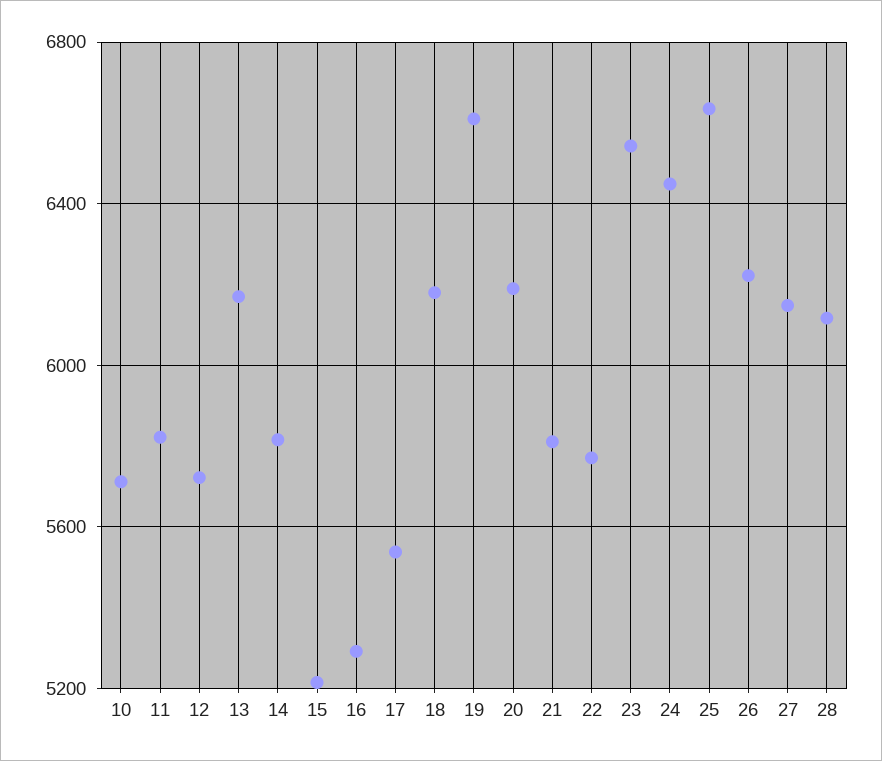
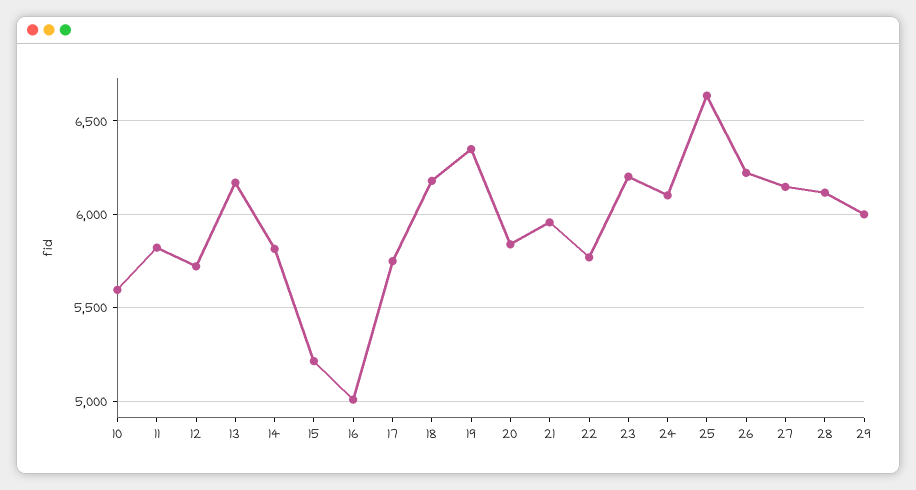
10: 5700 -> 5600
16: 5300 -> 5000
17: 5550 -> 5750
19: 6600 -> 6350
20: 6200 -> 5850
21: 5800 -> 5950
23: 6550 -> 6200
24: 6450 -> 6100
29: none -> 6000

